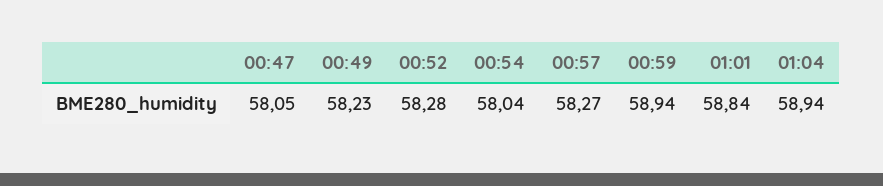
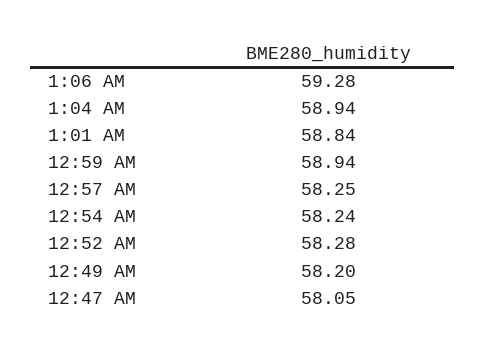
00:49: 58.23 -> 58.2
00:54: 58.04 -> 58.24
00:57: 58.27 -> 58.25
1:06 AM: none -> 59.28

